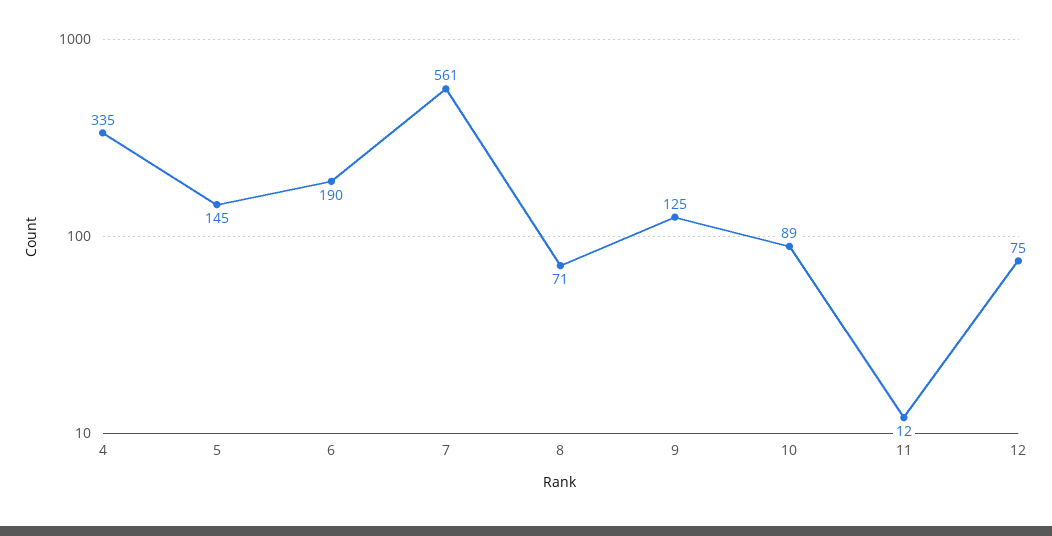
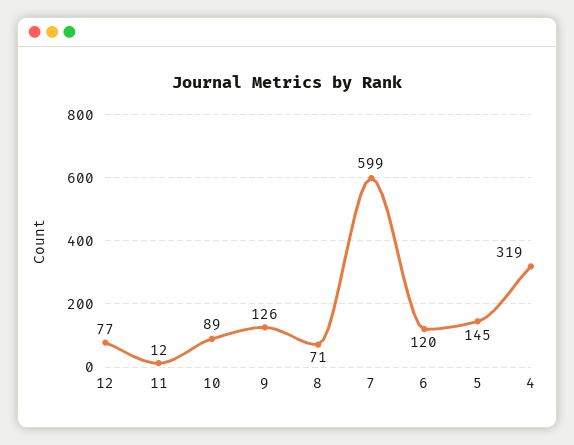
4: 335 -> 319
6: 190 -> 120
7: 561 -> 599
9: 125 -> 126
12: 75 -> 77

